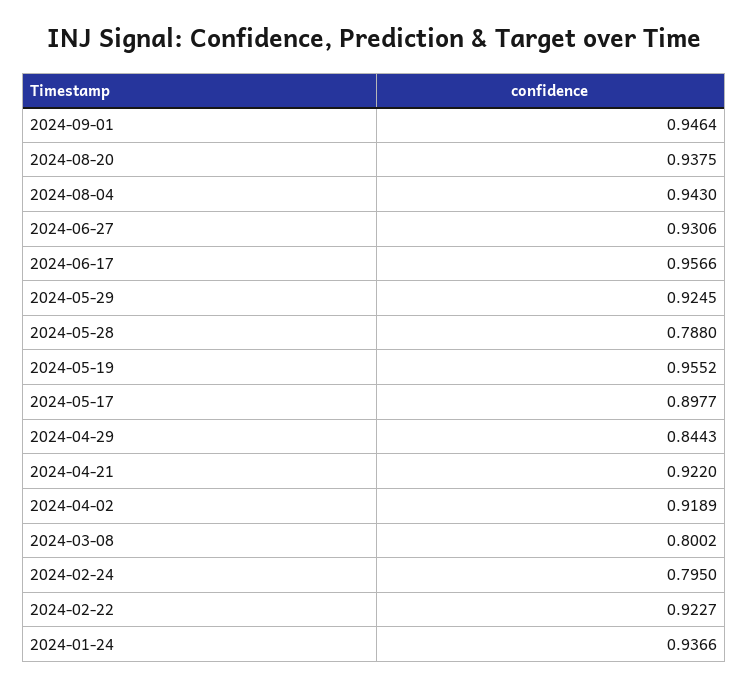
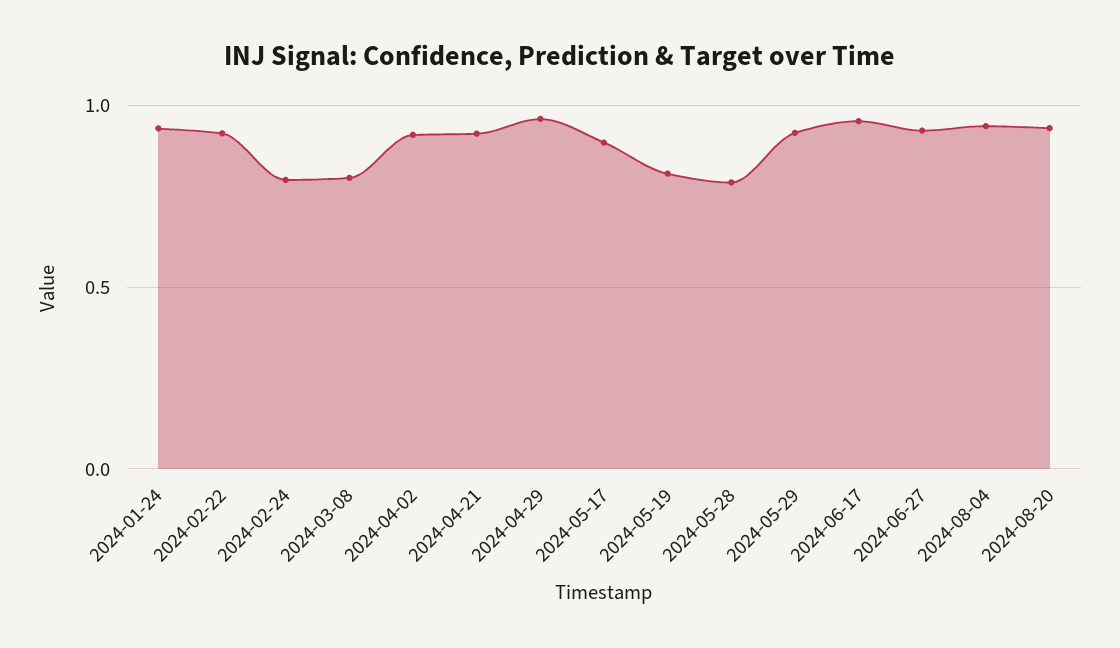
2024-09-01: 0.9464 -> none
2024-05-19: 0.9552 -> 0.8
2024-04-29: 0.8443 -> 0.95

